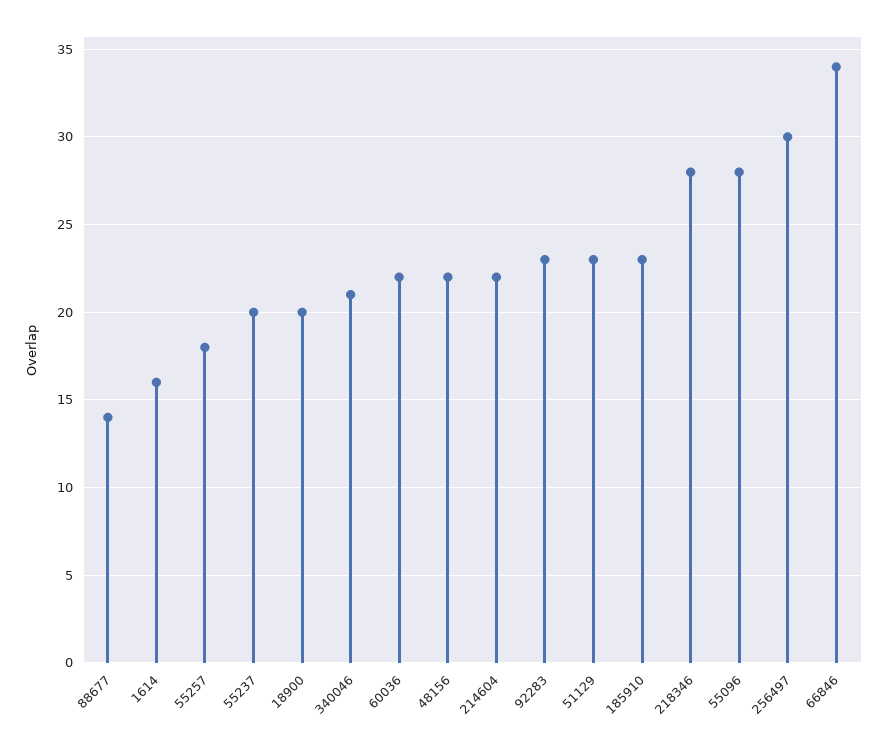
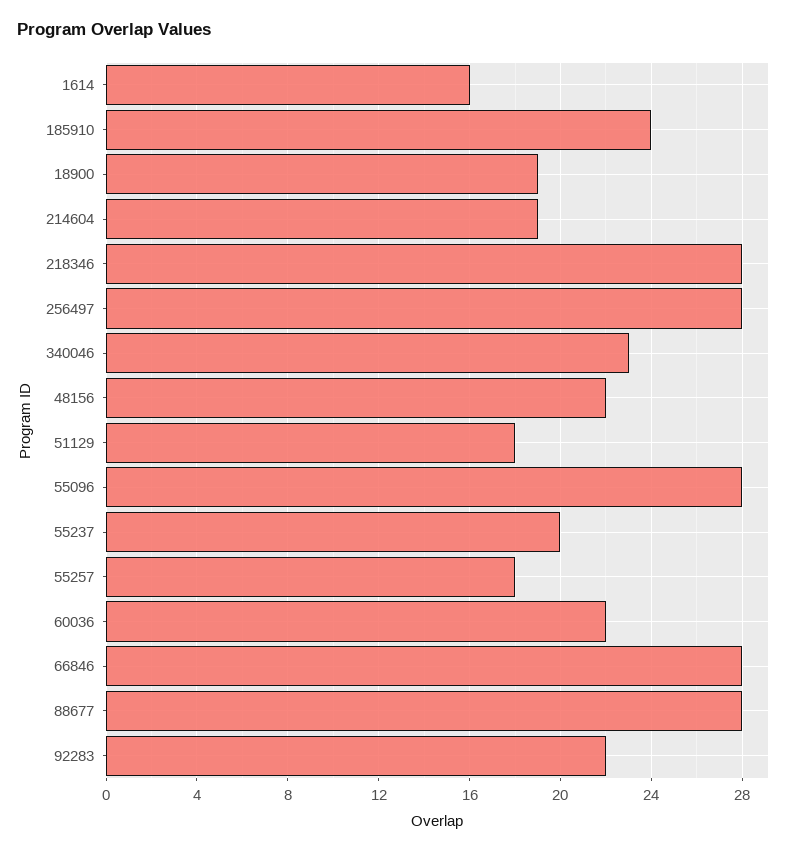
88677: 14 -> 28
18900: 20 -> 19
340046: 21 -> 23
214604: 22 -> 19
92283: 23 -> 22
51129: 23 -> 18
185910: 23 -> 24
256497: 30 -> 28
66846: 34 -> 28

